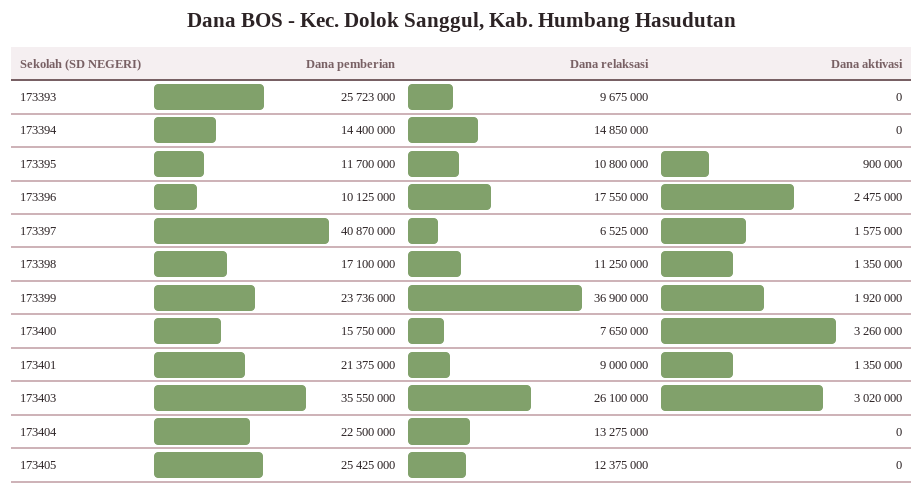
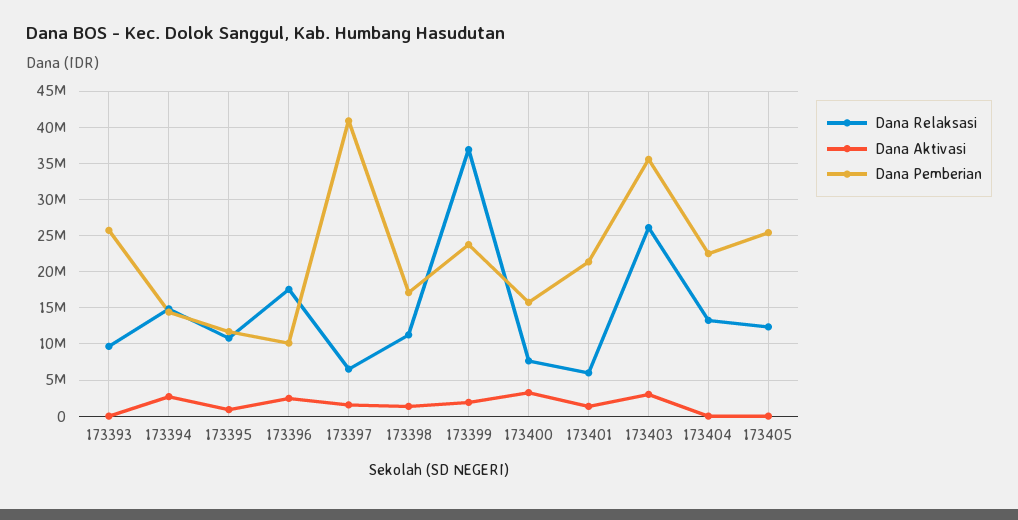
Dana aktivasi, 173394: 0 -> 3000000
Dana relaksasi, 173401: 9000000 -> 6000000

